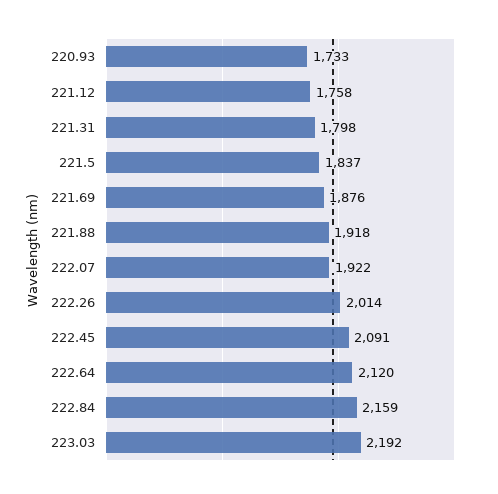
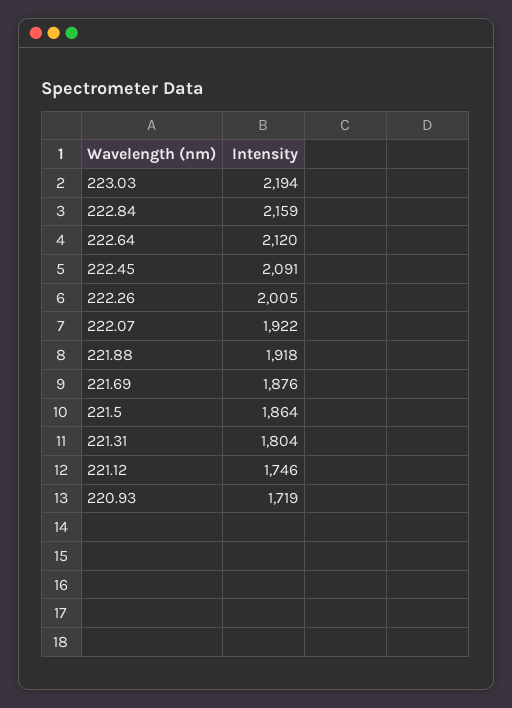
220.93: 1733 -> 1719
221.12: 1758 -> 1746
221.31: 1798 -> 1804
221.5: 1837 -> 1864
222.26: 2014 -> 2005
223.03: 2192 -> 2194

